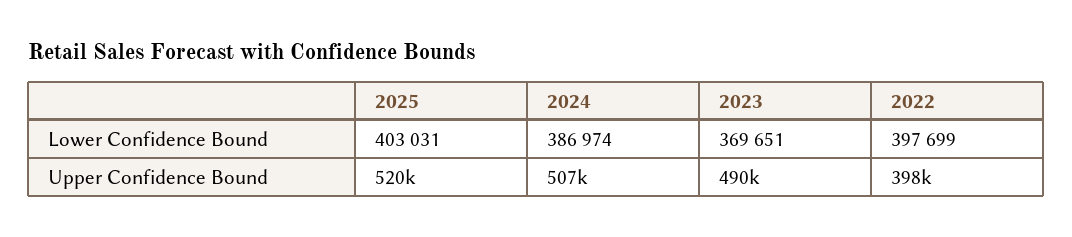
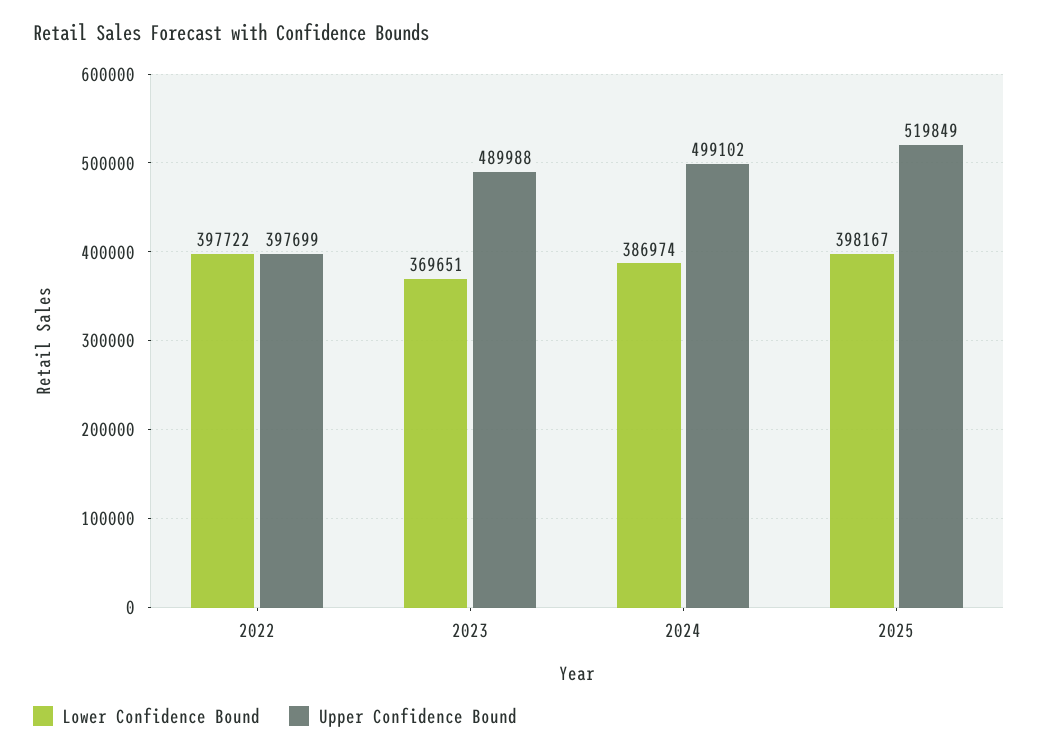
Lower Confidence Bound, 2025: 403031 -> 398167
Lower Confidence Bound, 2022: 397699 -> 397722
Upper Confidence Bound, 2024: 507000 -> 499102

